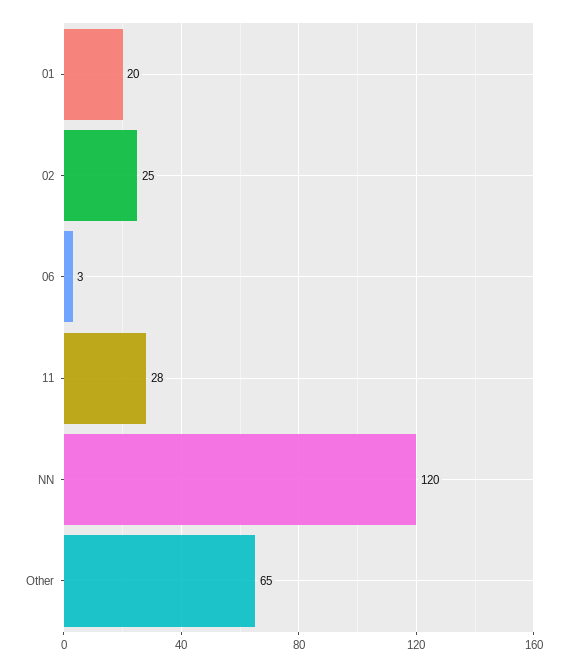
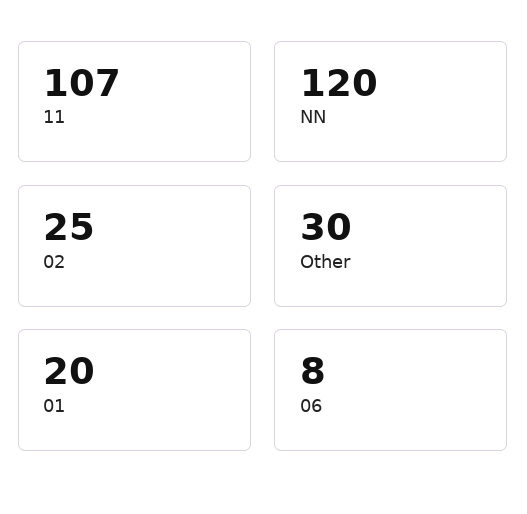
06: 3 -> 8
11: 28 -> 107
Other: 65 -> 30

